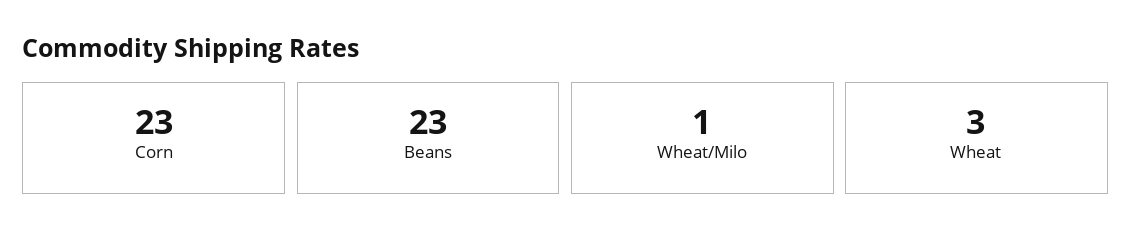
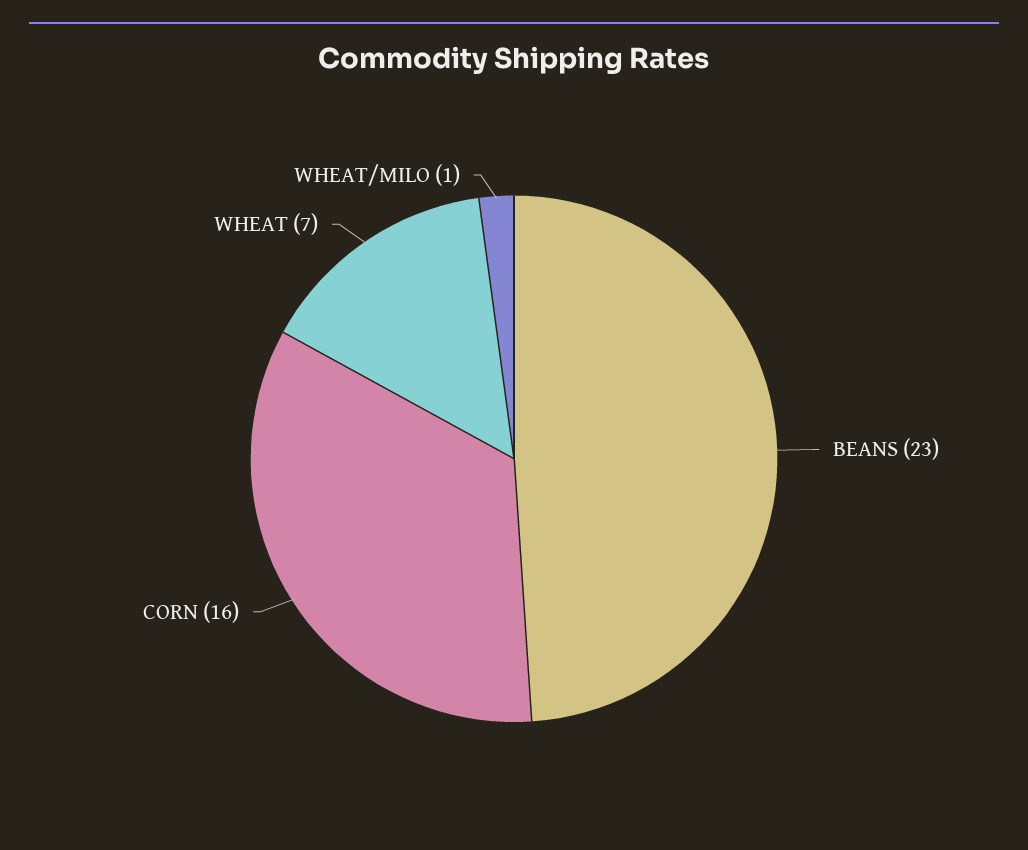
Corn: 23 -> 16
Wheat: 3 -> 7

